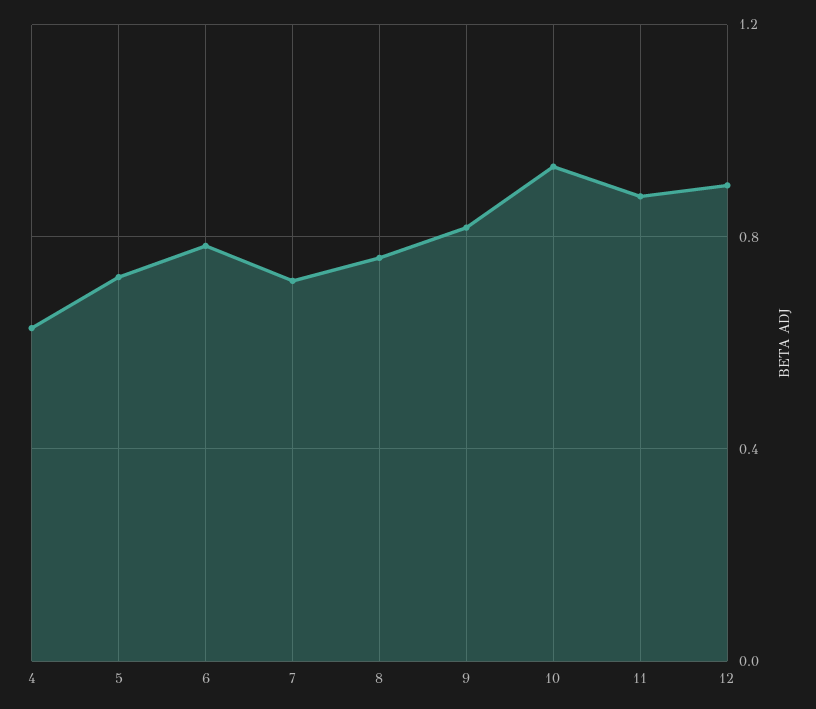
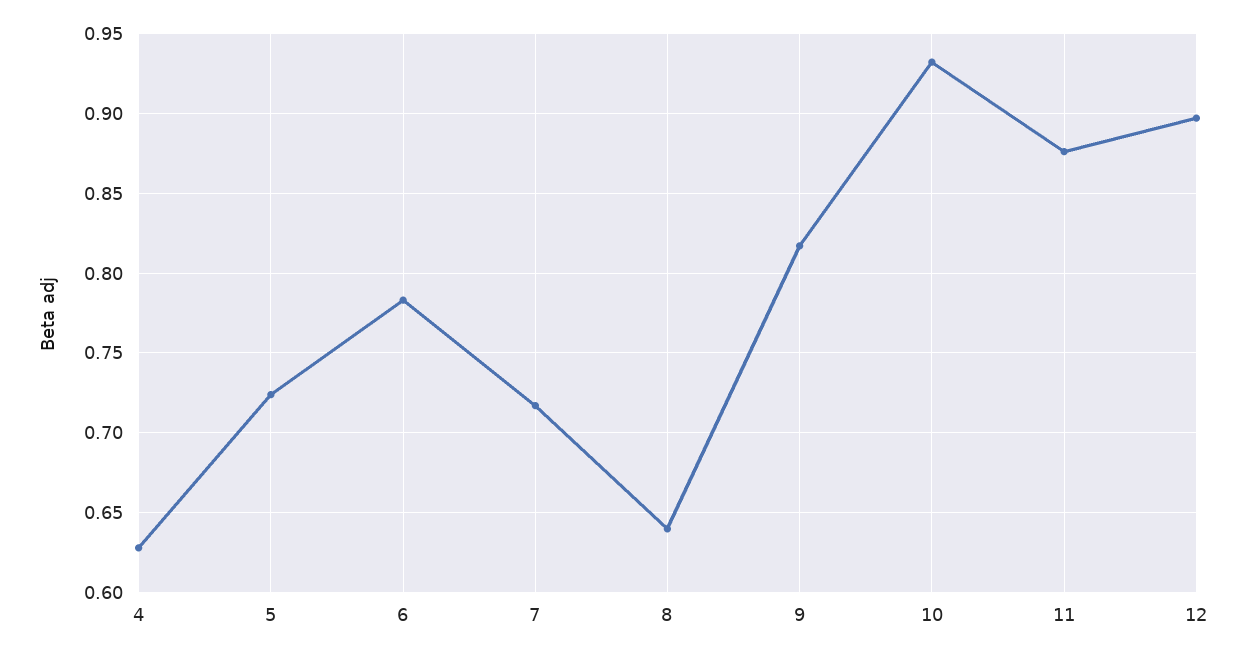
8: 0.75 -> 0.64

